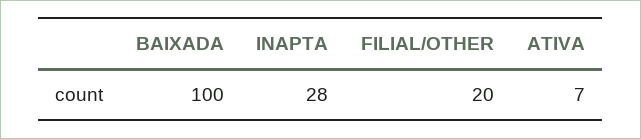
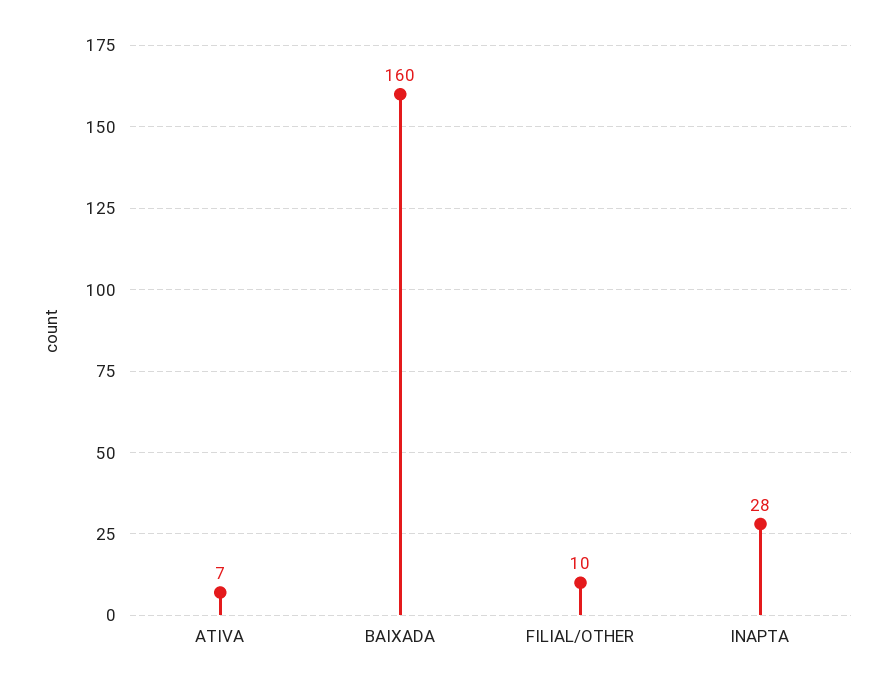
BAIXADA: 100 -> 160
FILIAL/OTHER: 20 -> 10

